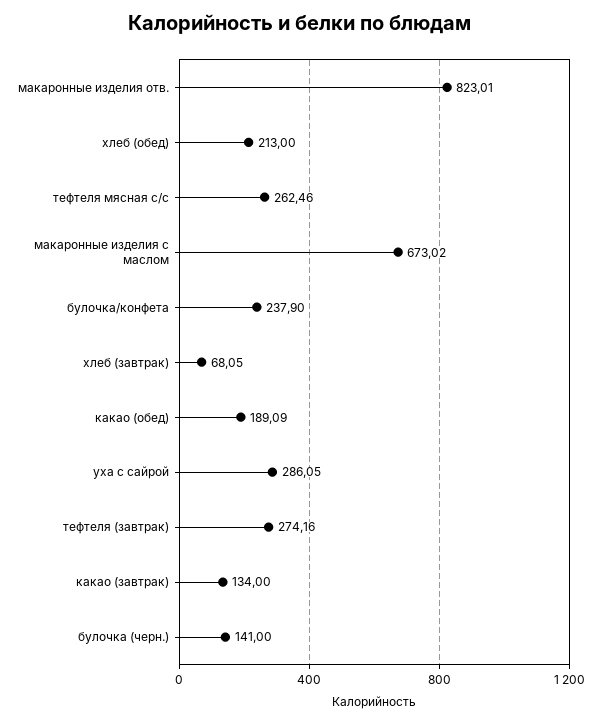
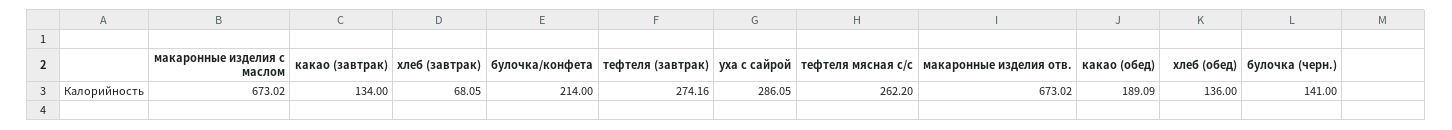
макаронные изделия отв.: 823.01 -> 673.02
хлеб (обед): 213 -> 136
тефтеля мясная с/с: 262.46 -> 262.2
булочка/конфета: 237.9 -> 214

